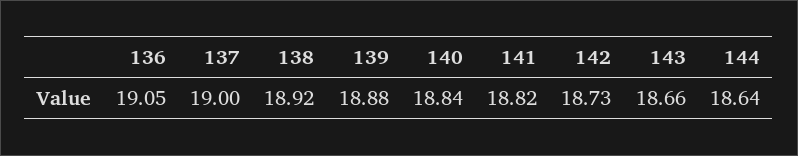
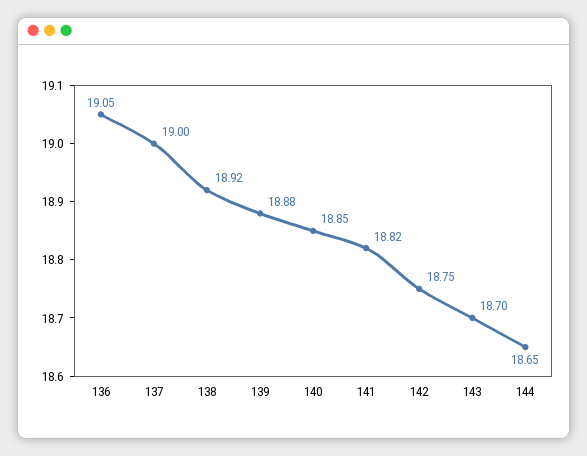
140: 18.84 -> 18.85
142: 18.73 -> 18.75
143: 18.66 -> 18.7
144: 18.64 -> 18.65

